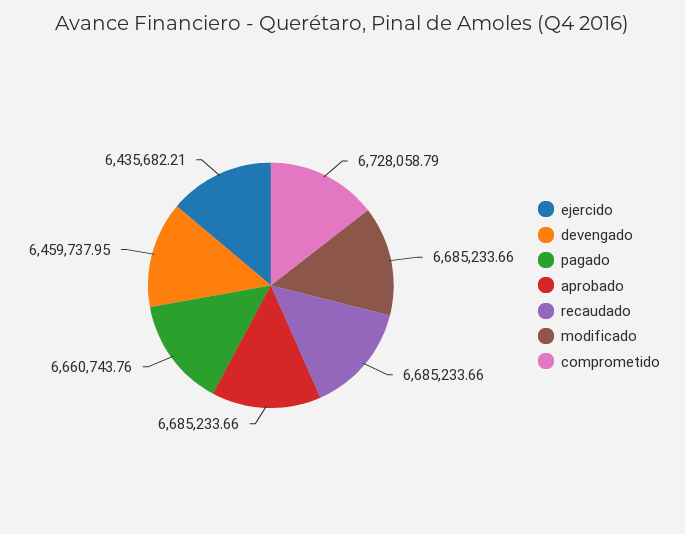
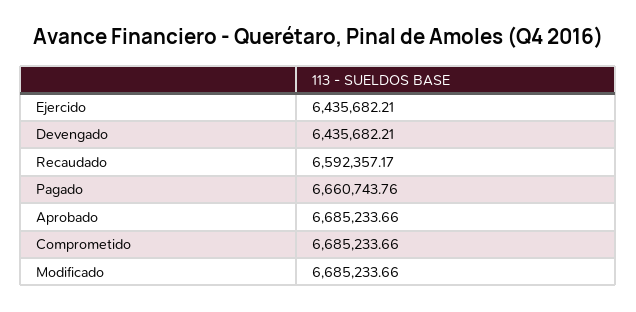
devengado: 6459737.95 -> 6435682.21
recaudado: 6685233.66 -> 6592357.17
comprometido: 6728058.79 -> 6685233.66

